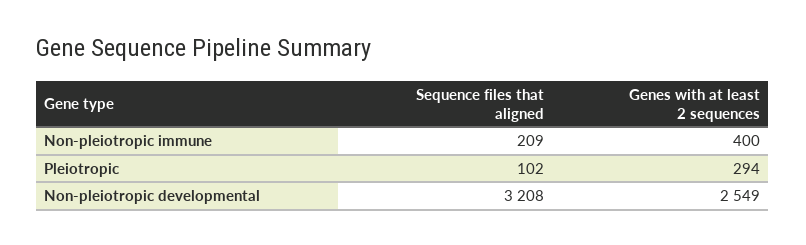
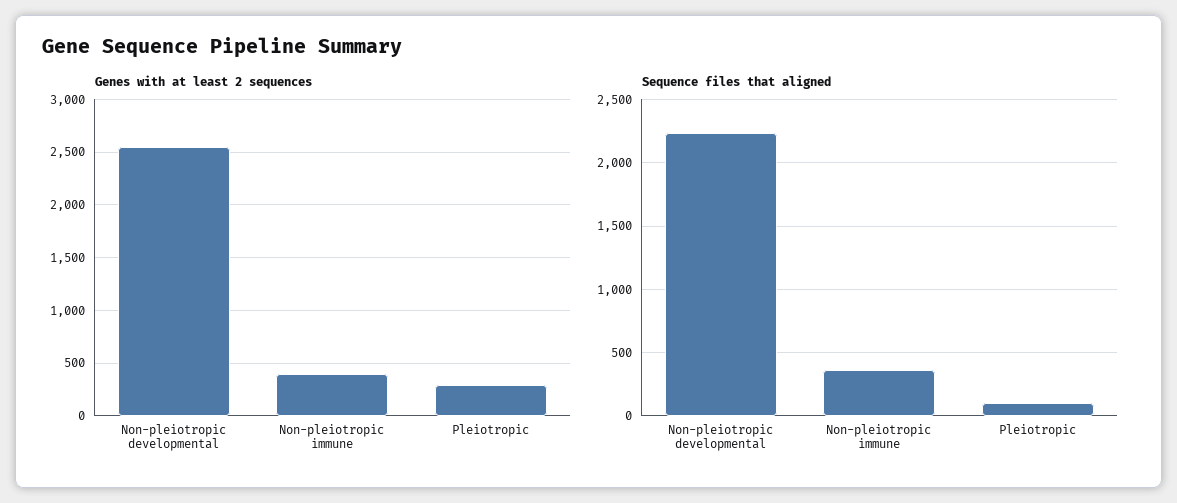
Sequence files that aligned, Non-pleiotropic immune: 209 -> 350
Sequence files that aligned, Non-pleiotropic developmental: 3208 -> 2250

